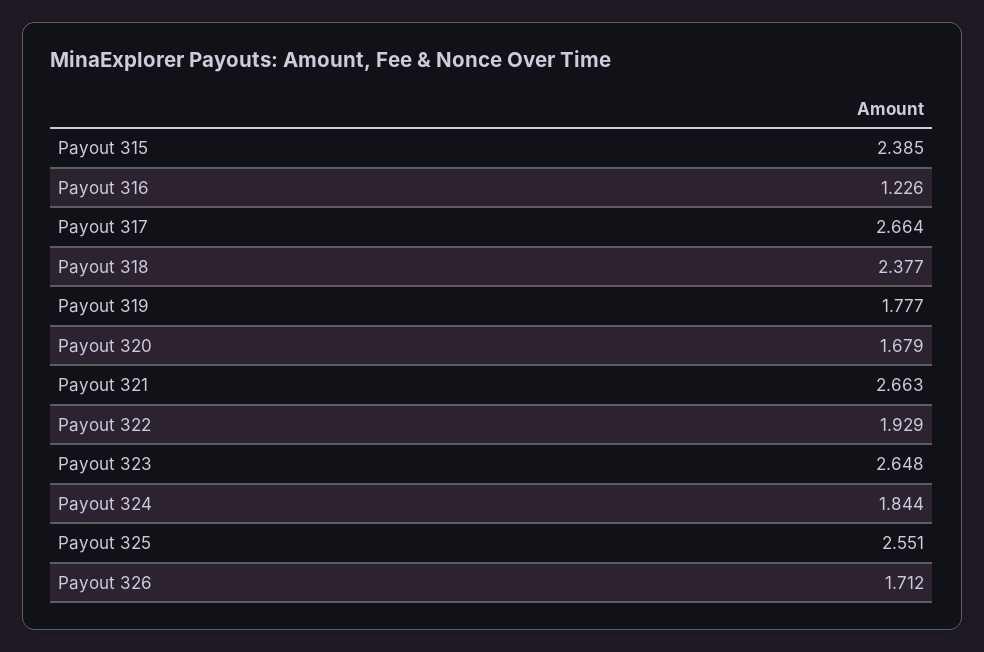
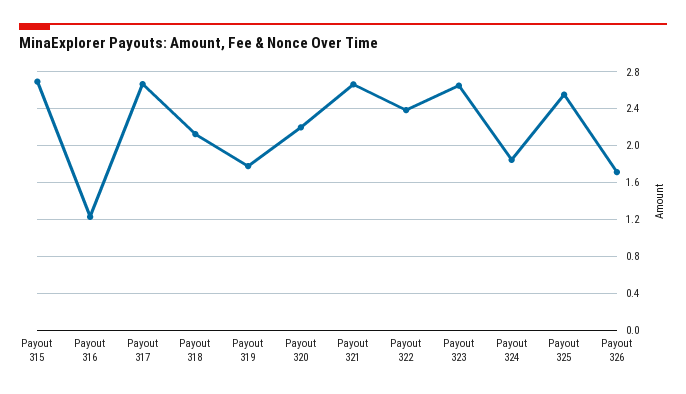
Payout 315: 2.385 -> 2.7
Payout 318: 2.377 -> 2.1
Payout 320: 1.679 -> 2.2
Payout 322: 1.929 -> 2.4

